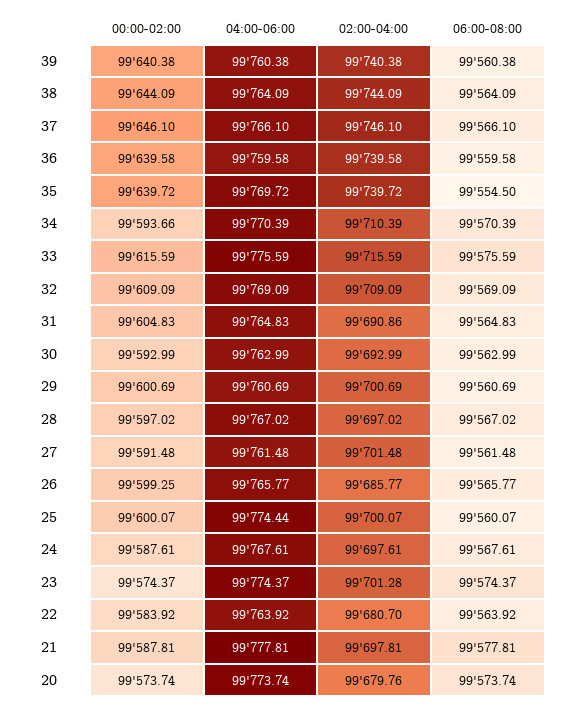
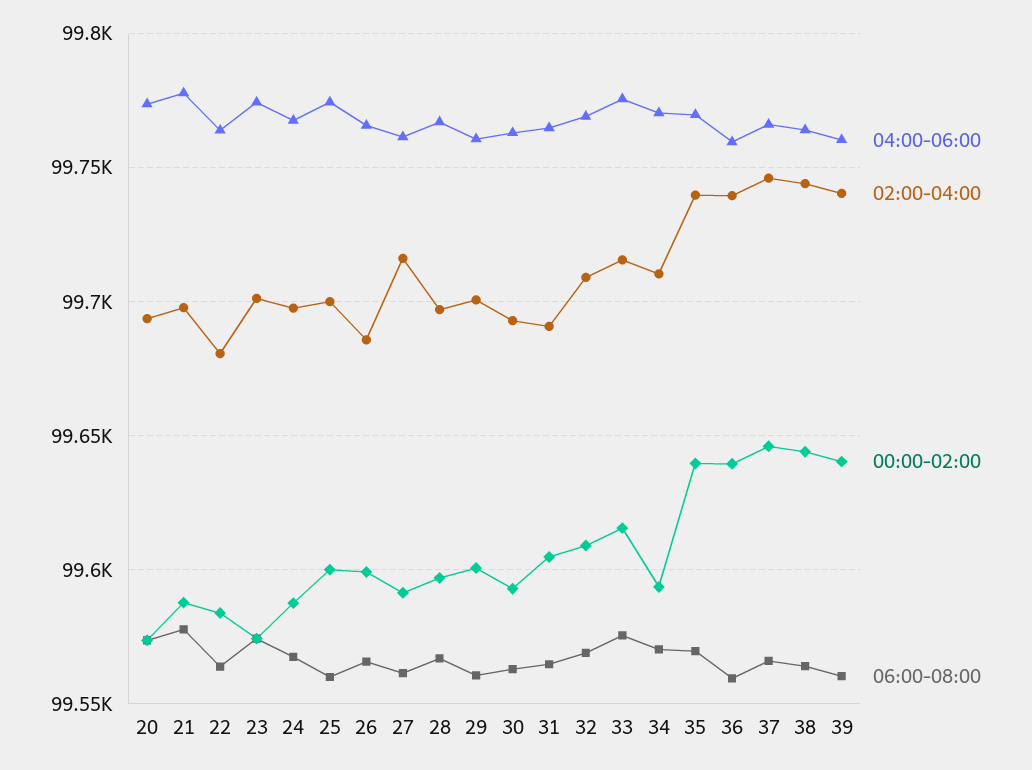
06:00-08:00, 35: 99554.5 -> 99570
02:00-04:00, 27: 99701.48 -> 99715
02:00-04:00, 20: 99679.76 -> 99695

